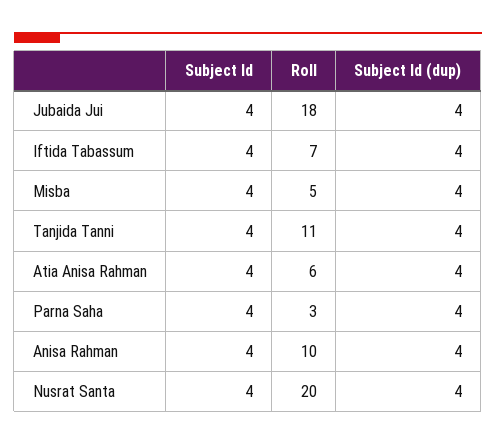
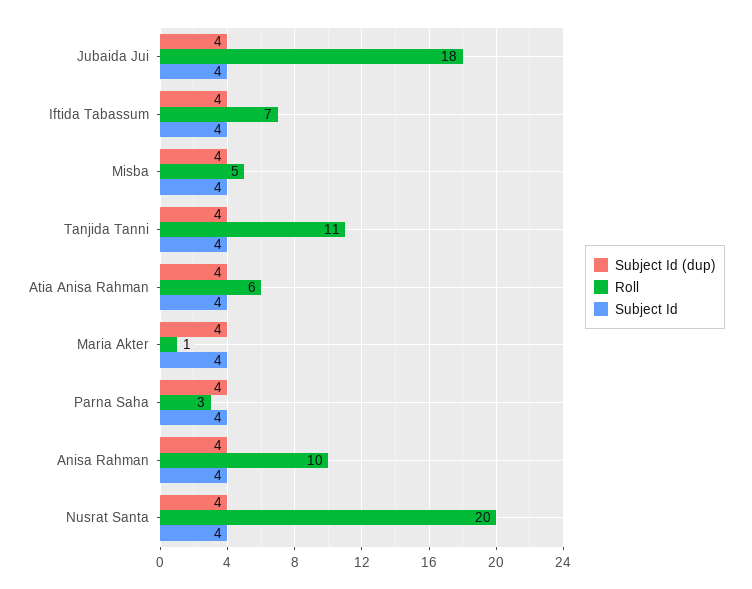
Subject Id (dup), Maria Akter: none -> 4
Roll, Maria Akter: none -> 1
Subject Id, Maria Akter: none -> 4

